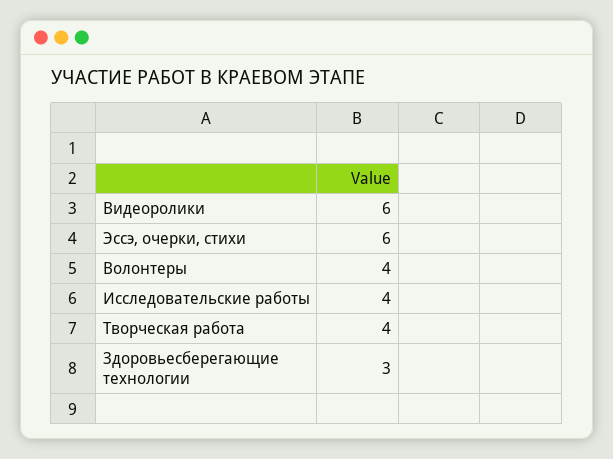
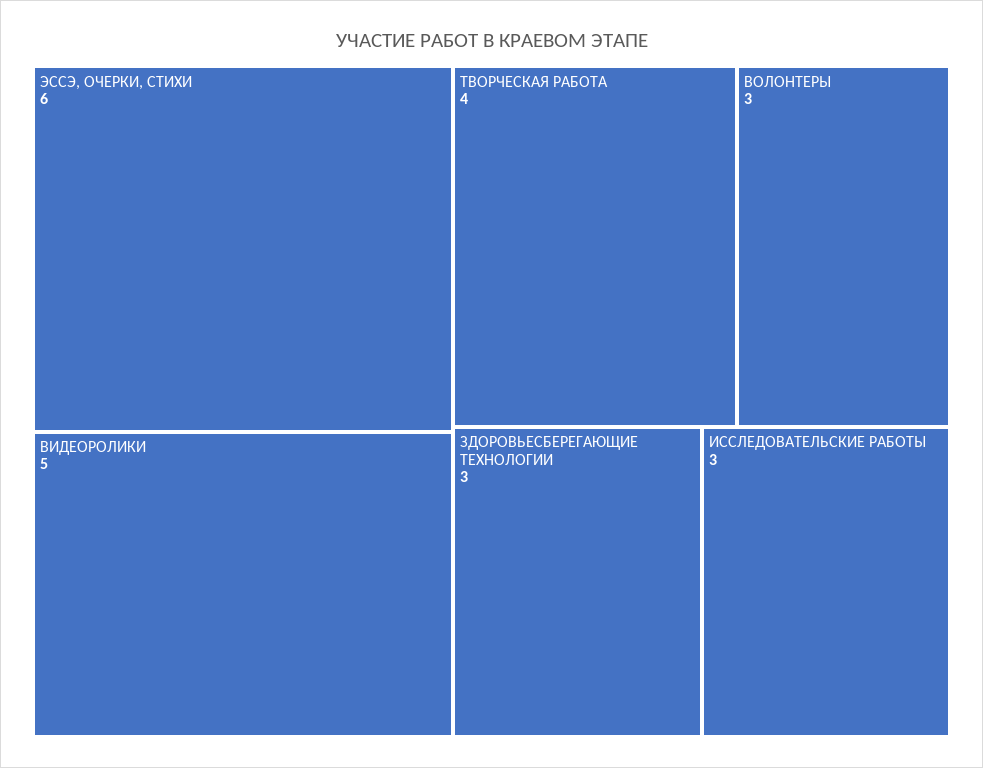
Видеоролики: 6 -> 5
Волонтеры: 4 -> 3
Исследовательские работы: 4 -> 3

